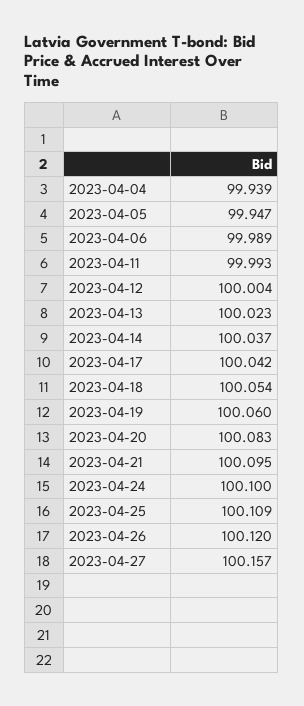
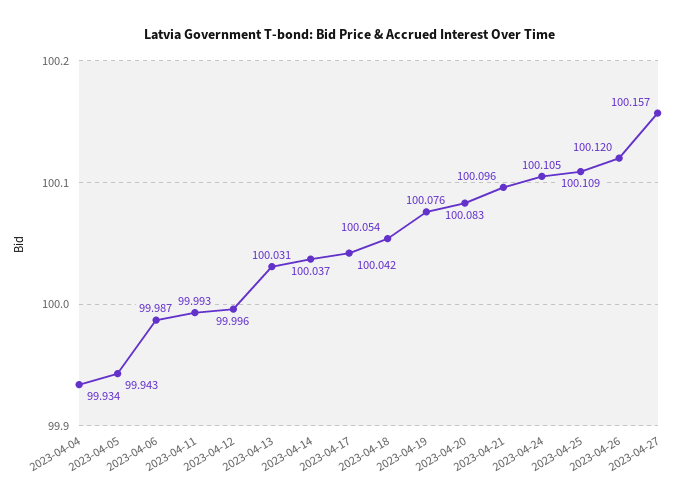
2023-04-04: 99.939 -> 99.934
2023-04-05: 99.947 -> 99.943
2023-04-06: 99.989 -> 99.987
2023-04-12: 100.004 -> 99.996
2023-04-13: 100.023 -> 100.031
2023-04-19: 100.06 -> 100.076
2023-04-21: 100.095 -> 100.096
2023-04-24: 100.1 -> 100.105

